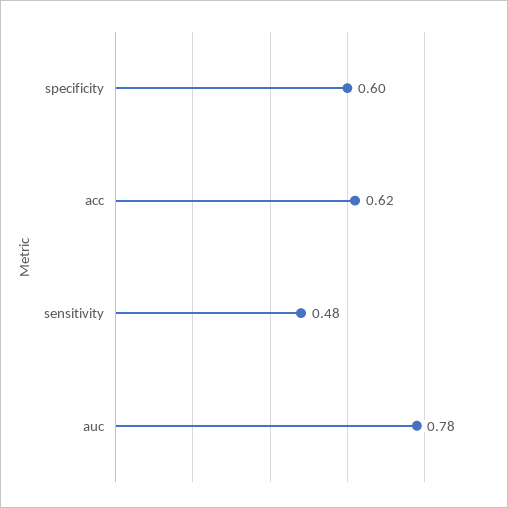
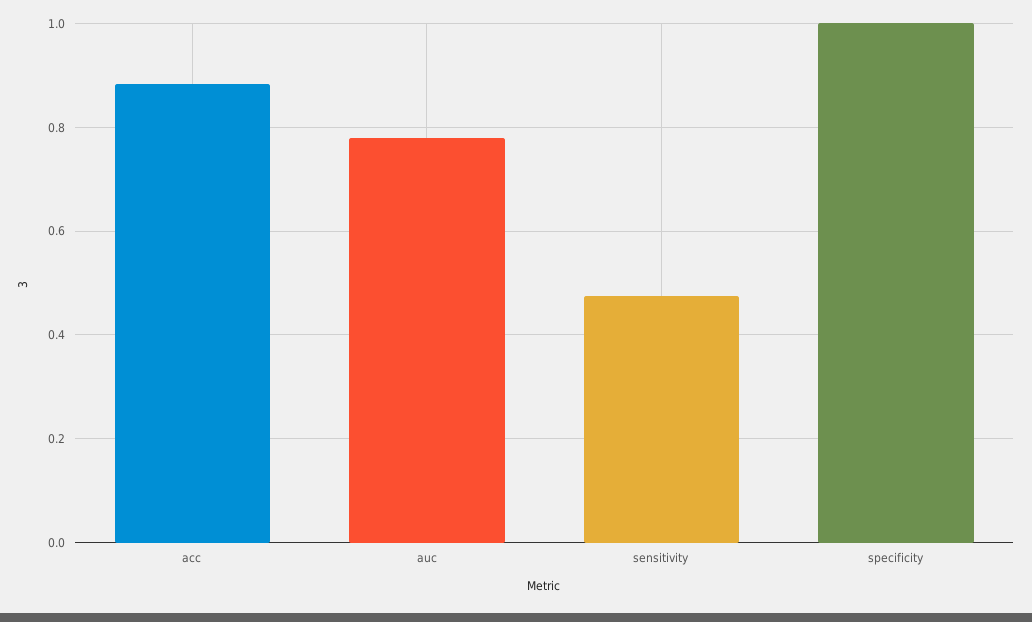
specificity: 0.6 -> 1
acc: 0.62 -> 0.88

